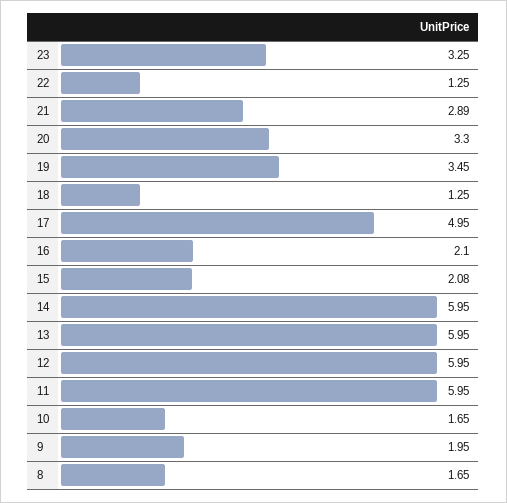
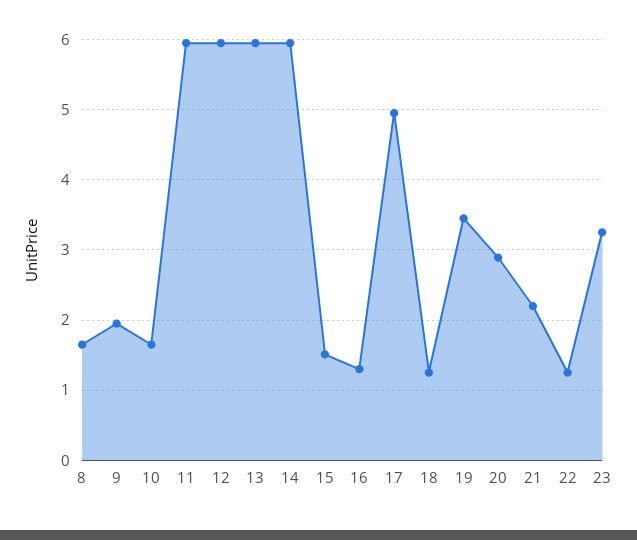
21: 2.89 -> 2.2
20: 3.3 -> 2.9
16: 2.1 -> 1.3
15: 2.08 -> 1.5

